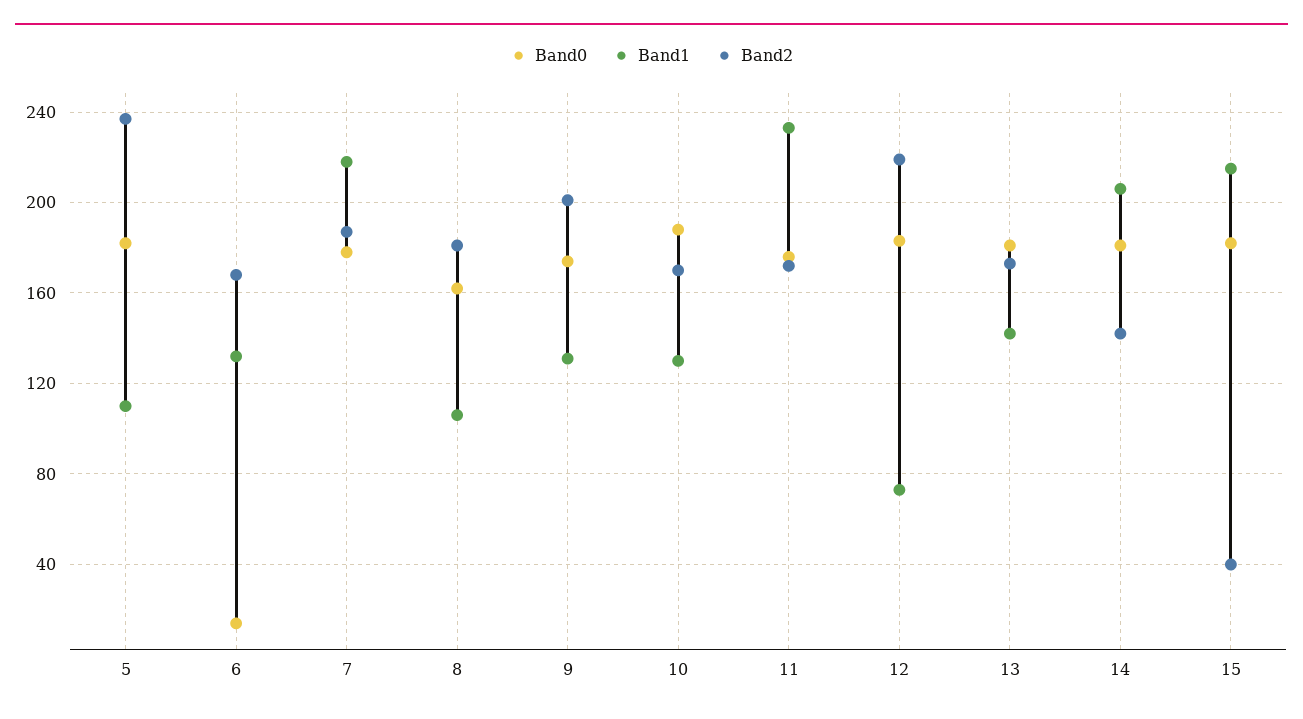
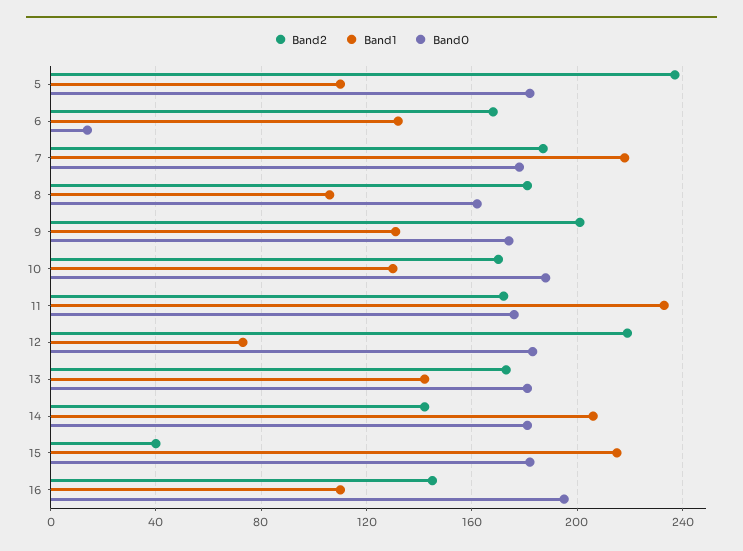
Band2, 16: none -> 145
Band1, 16: none -> 110
Band0, 16: none -> 195

